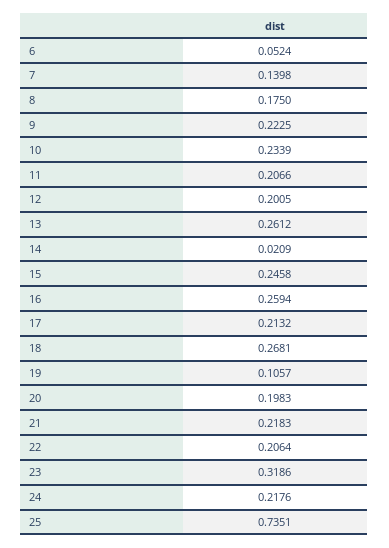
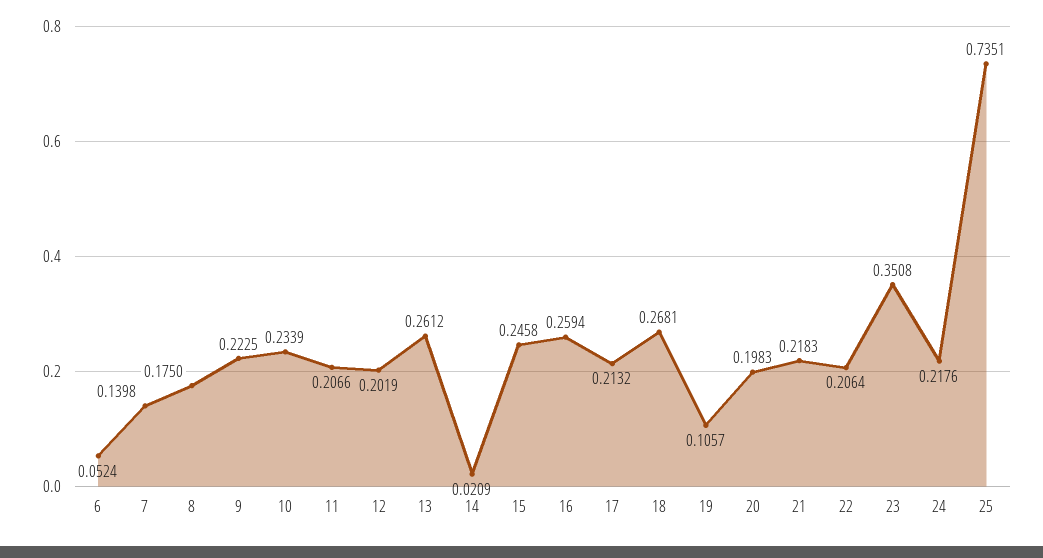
12: 0.2005 -> 0.2019
23: 0.3186 -> 0.3508

